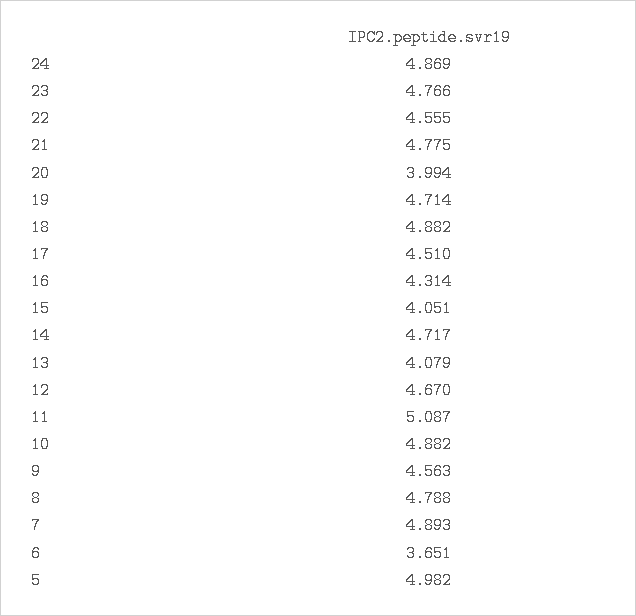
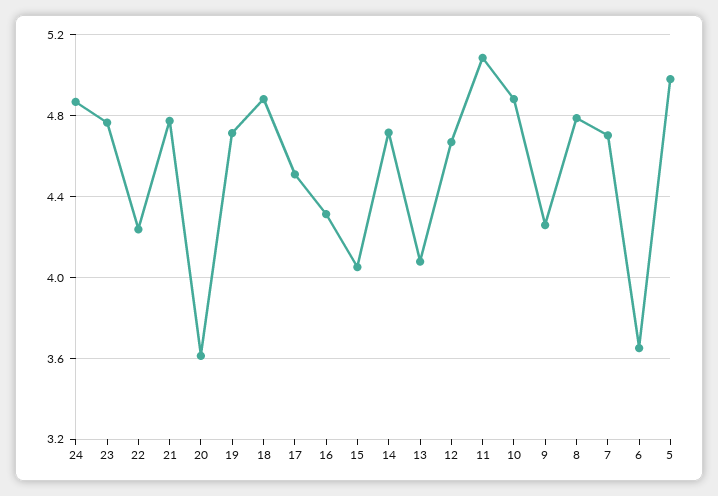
22: 4.555 -> 4.25
20: 3.994 -> 3.6
9: 4.563 -> 4.25
7: 4.893 -> 4.7

